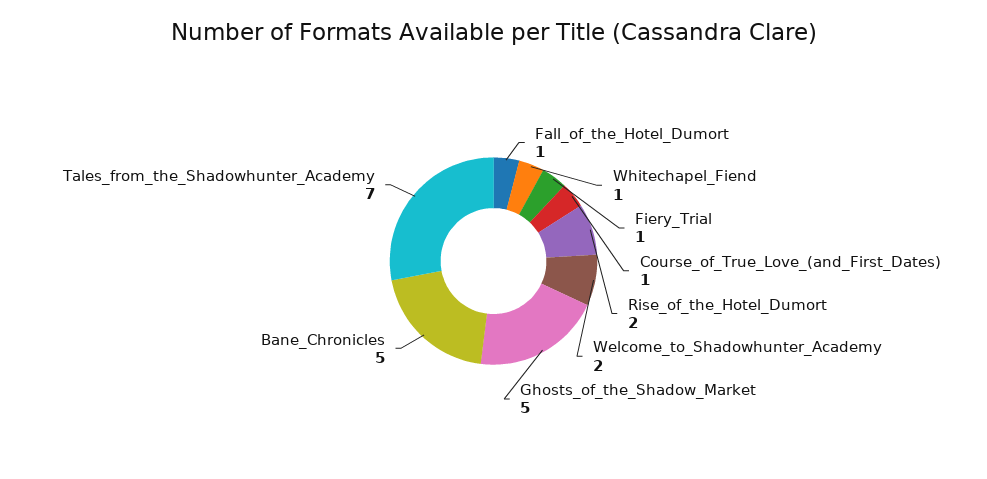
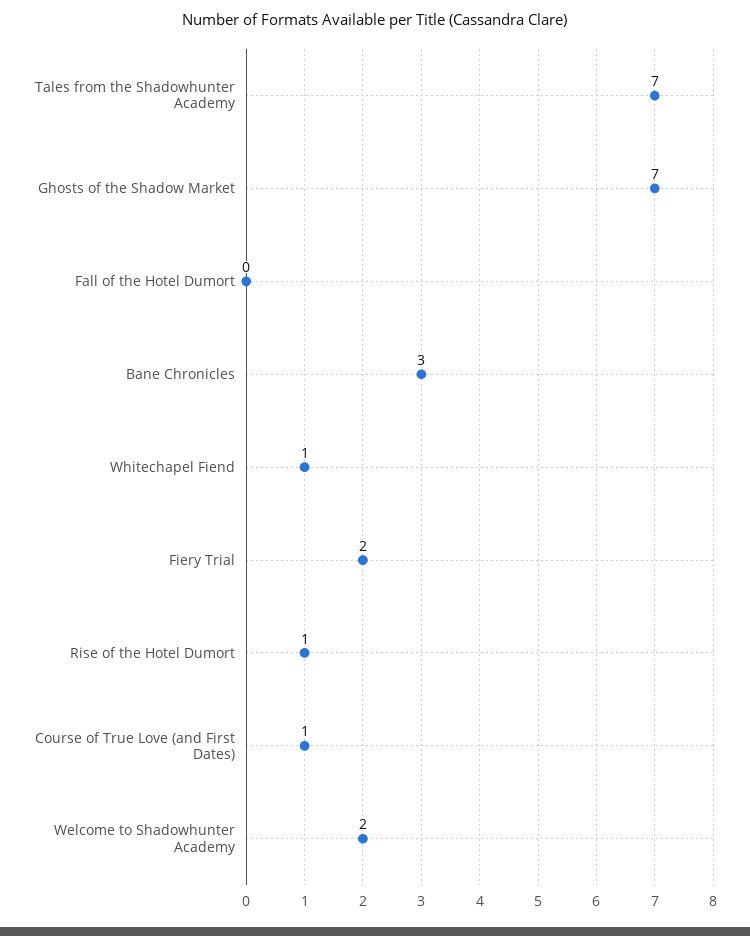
Fall_of_the_Hotel_Dumort: 1 -> 0
Fiery_Trial: 1 -> 2
Rise_of_the_Hotel_Dumort: 2 -> 1
Ghosts_of_the_Shadow_Market: 5 -> 7
Bane_Chronicles: 5 -> 3

